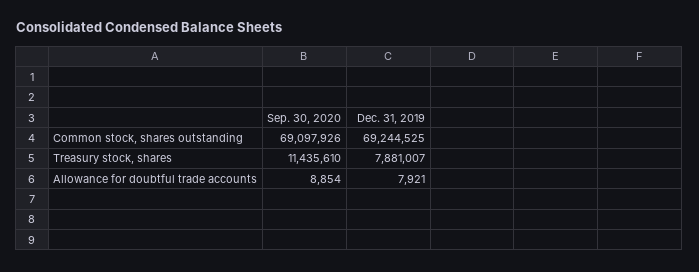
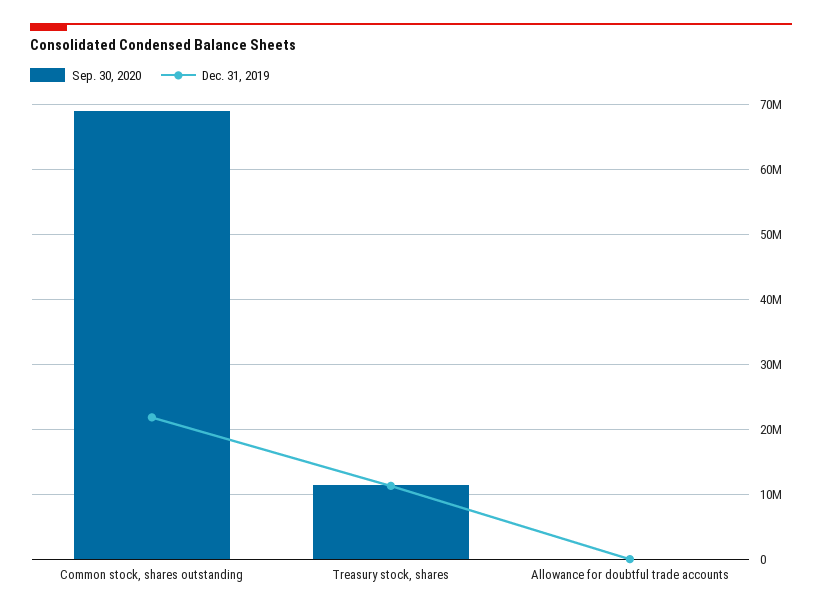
Dec. 31, 2019, Common stock, shares outstanding: 69244525 -> 22000000
Dec. 31, 2019, Treasury stock, shares: 7881007 -> 11000000

